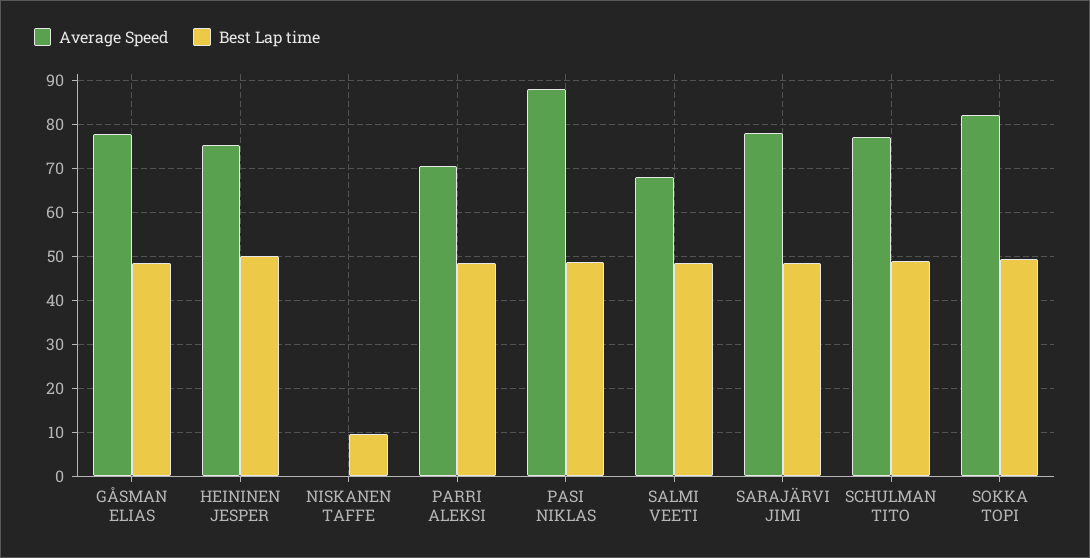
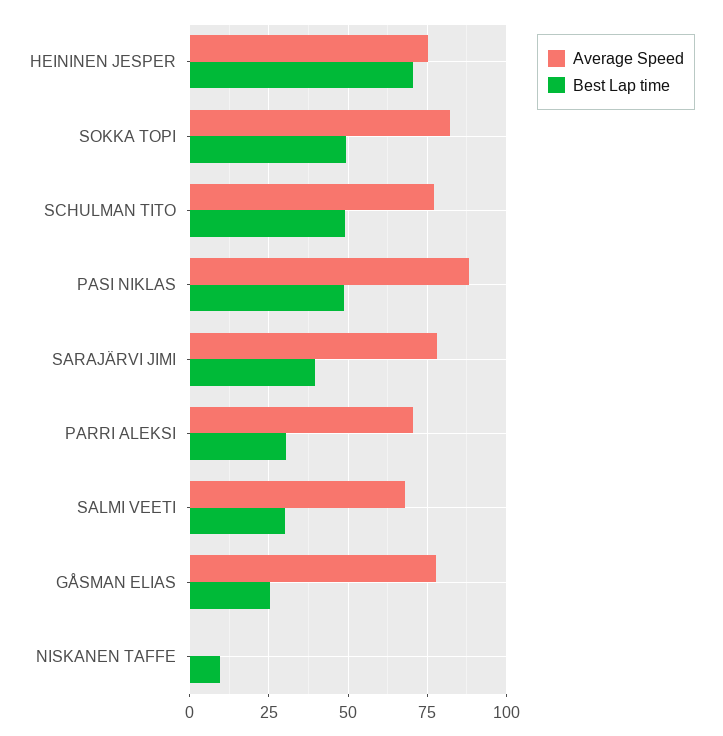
Best Lap time, GÅSMAN ELIAS: 48 -> 25
Best Lap time, HEININEN JESPER: 50 -> 70
Best Lap time, PARRI ALEKSI: 48 -> 30
Best Lap time, SALMI VEETI: 48 -> 30
Best Lap time, SARAJÄRVI JIMI: 48 -> 40

